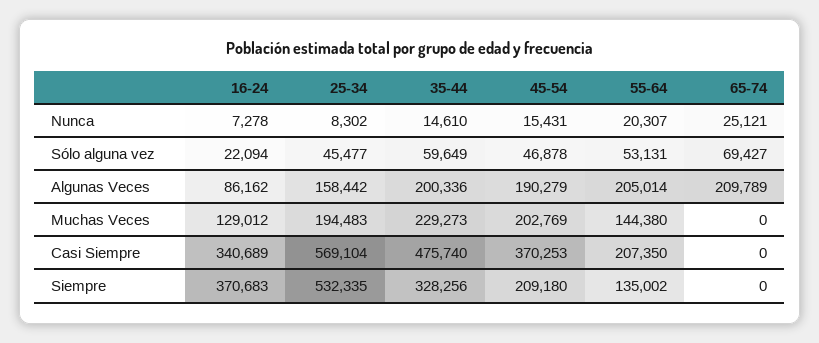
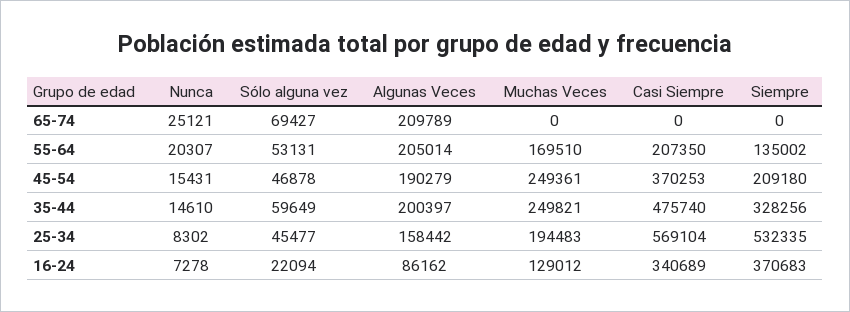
35-44, Algunas Veces: 200336 -> 200397
35-44, Muchas Veces: 229273 -> 249821
45-54, Muchas Veces: 202769 -> 249361
55-64, Muchas Veces: 144380 -> 169510

